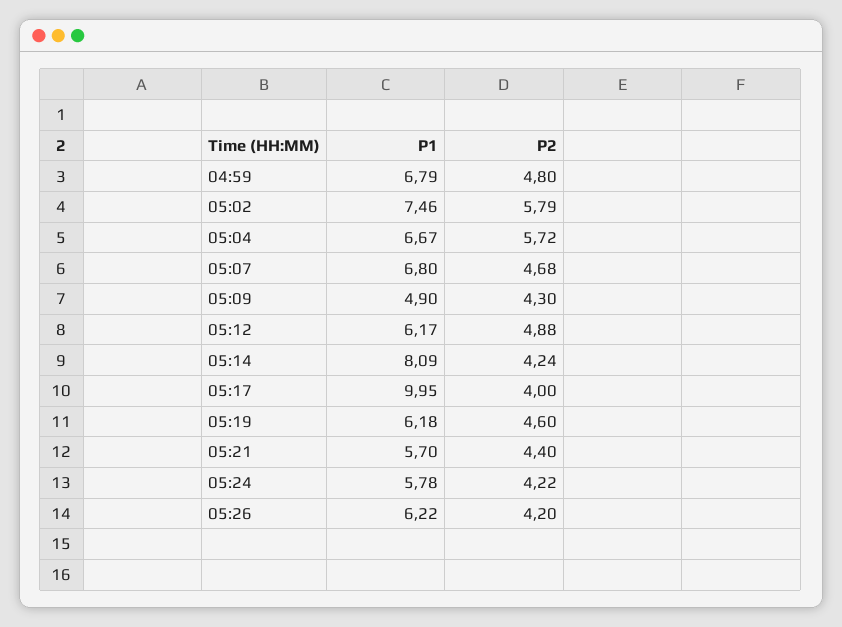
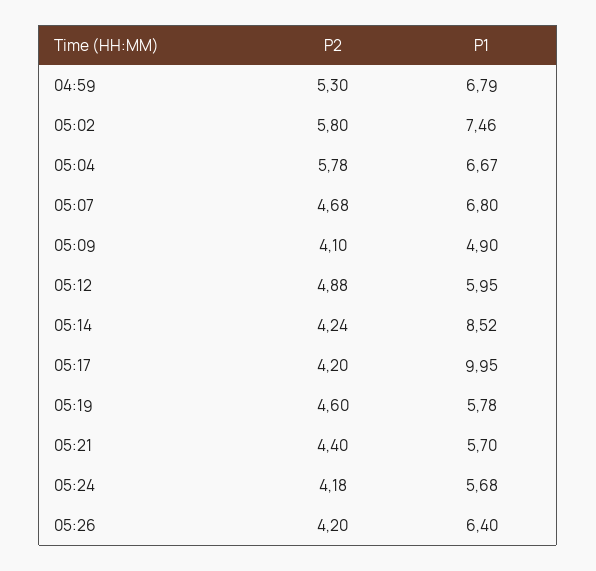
P2, 04:59: 4.8 -> 5.3
P2, 05:02: 5.79 -> 5.8
P2, 05:04: 5.72 -> 5.78
P2, 05:09: 4.3 -> 4.1
P1, 05:12: 6.17 -> 5.95
P1, 05:14: 8.09 -> 8.52
P2, 05:17: 4 -> 4.2
P1, 05:19: 6.18 -> 5.78
P1, 05:24: 5.78 -> 5.68
P2, 05:24: 4.22 -> 4.18
P1, 05:26: 6.22 -> 6.4

